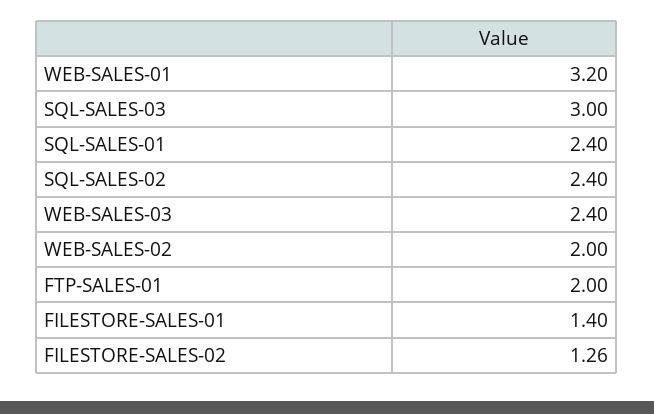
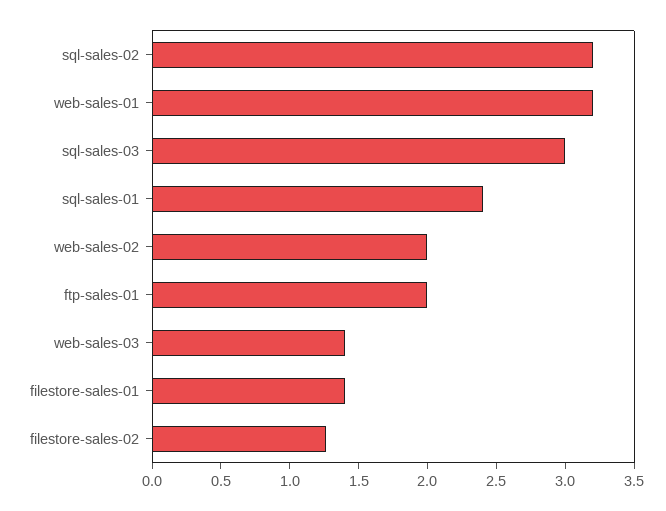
SQL-SALES-02: 2.4 -> 3.2
WEB-SALES-03: 2.4 -> 1.4

